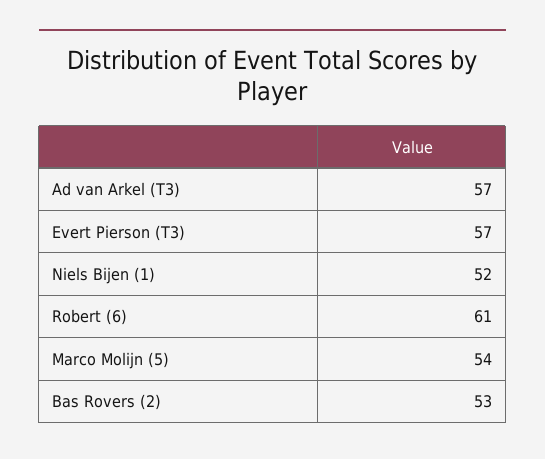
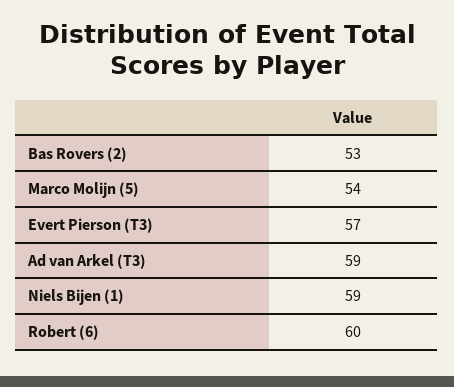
Ad van Arkel (T3): 57 -> 59
Niels Bijen (1): 52 -> 59
Robert (6): 61 -> 60

